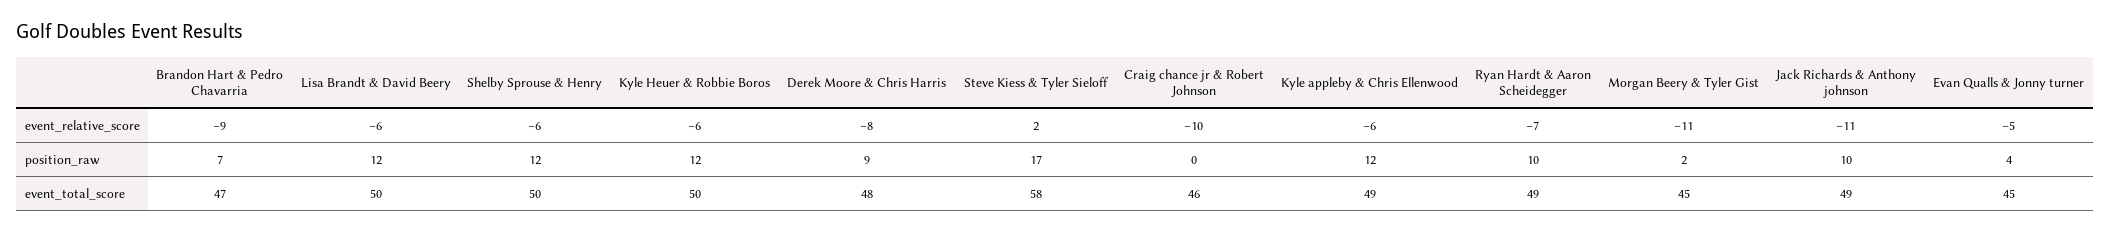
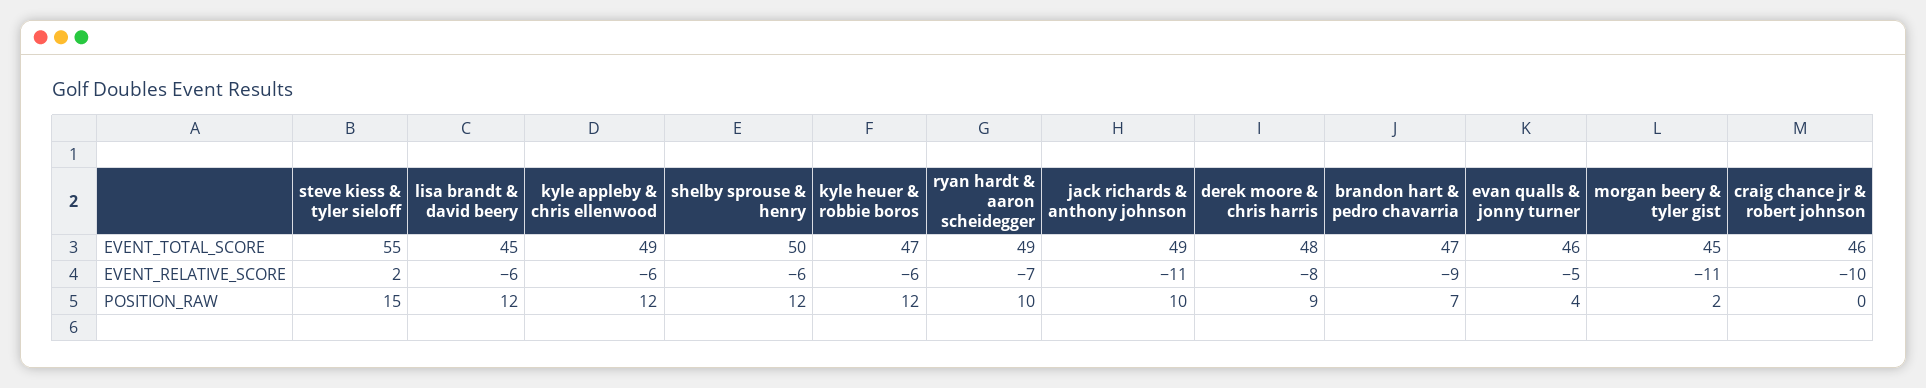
Steve Kiess & Tyler Sieloff, position_raw: 17 -> 15
Lisa Brandt & David Beery, event_total_score: 50 -> 45
Kyle Heuer & Robbie Boros, event_total_score: 50 -> 47
Steve Kiess & Tyler Sieloff, event_total_score: 58 -> 55
Evan Qualls & Jonny turner, event_total_score: 45 -> 46

